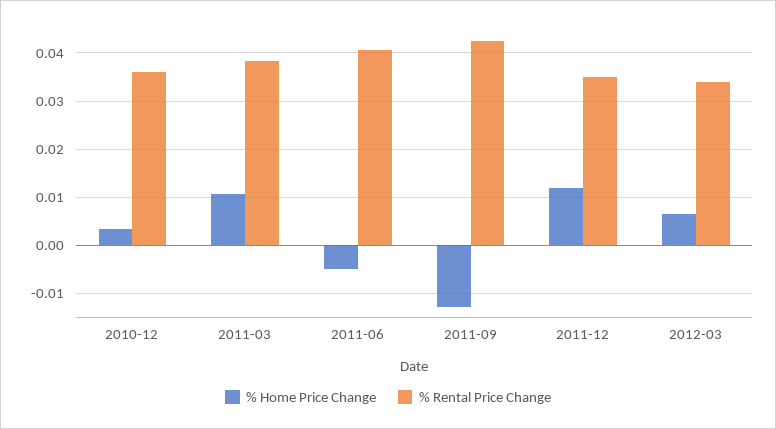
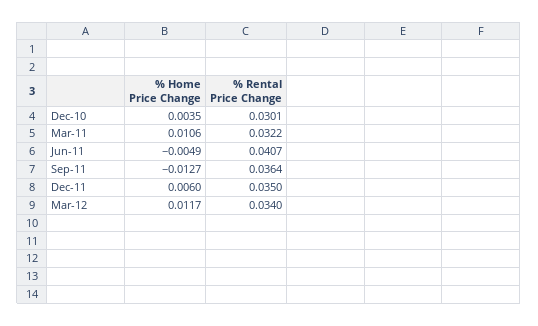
% Rental Price Change, 2010-12: 0.036 -> 0.0301
% Rental Price Change, 2011-03: 0.038 -> 0.0322
% Rental Price Change, 2011-09: 0.042 -> 0.0364
% Home Price Change, 2011-12: 0.012 -> 0.006
% Home Price Change, 2012-03: 0.006 -> 0.0117

